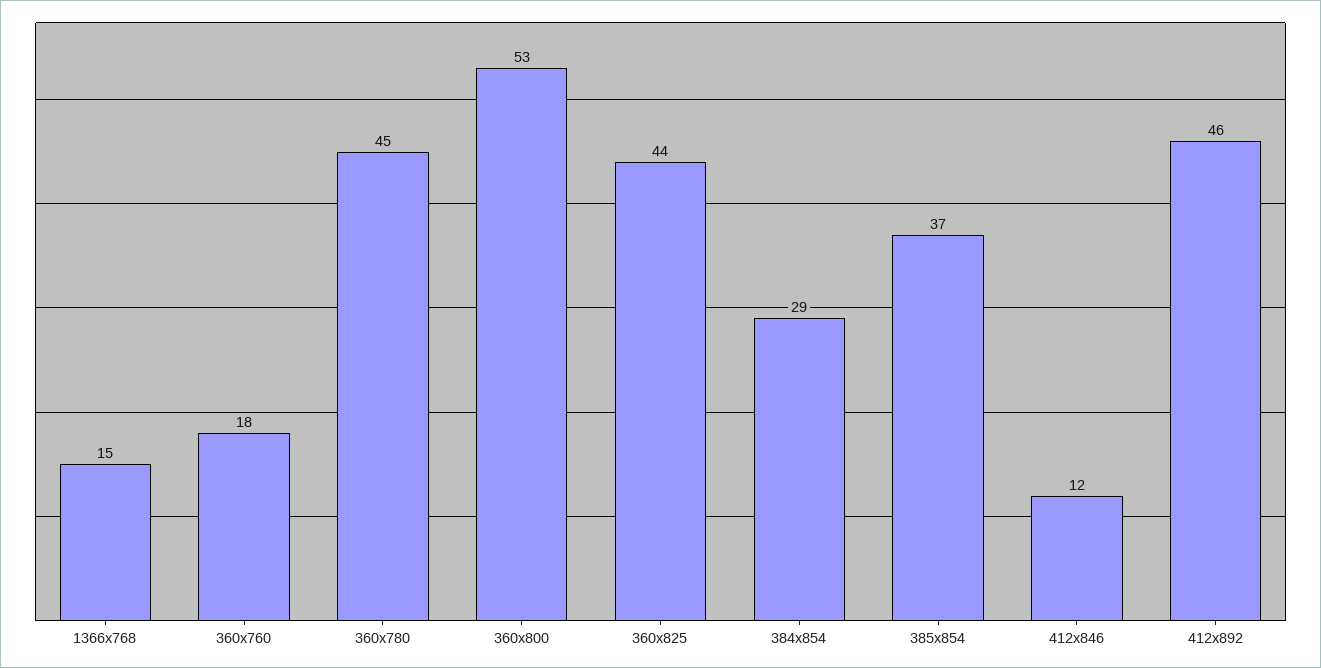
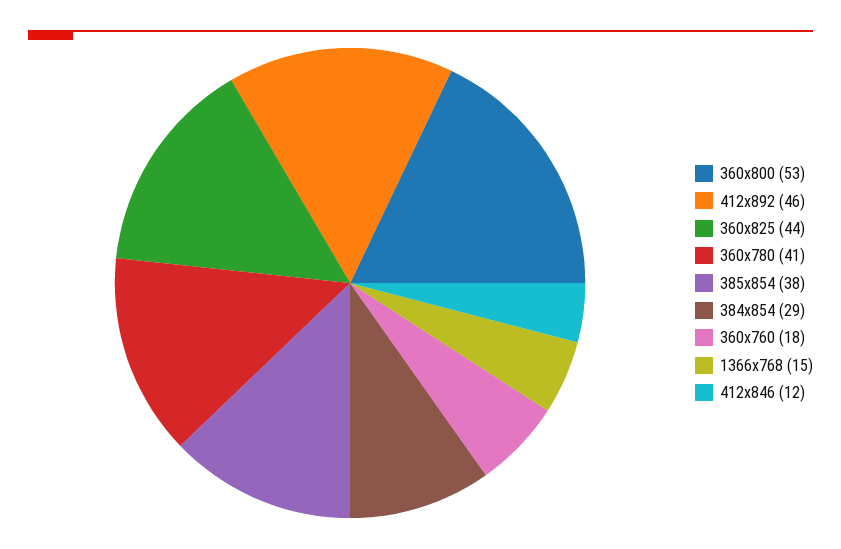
360x780: 45 -> 41
385x854: 37 -> 38

